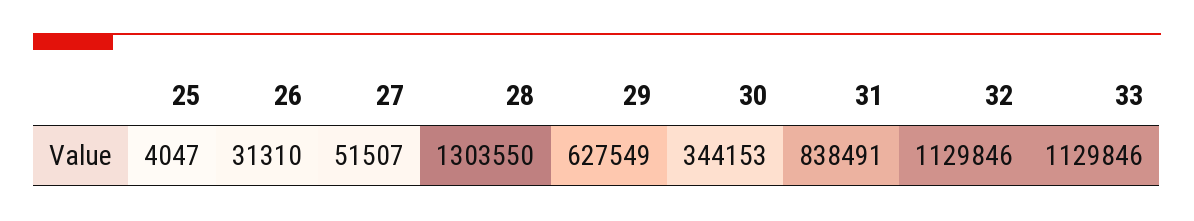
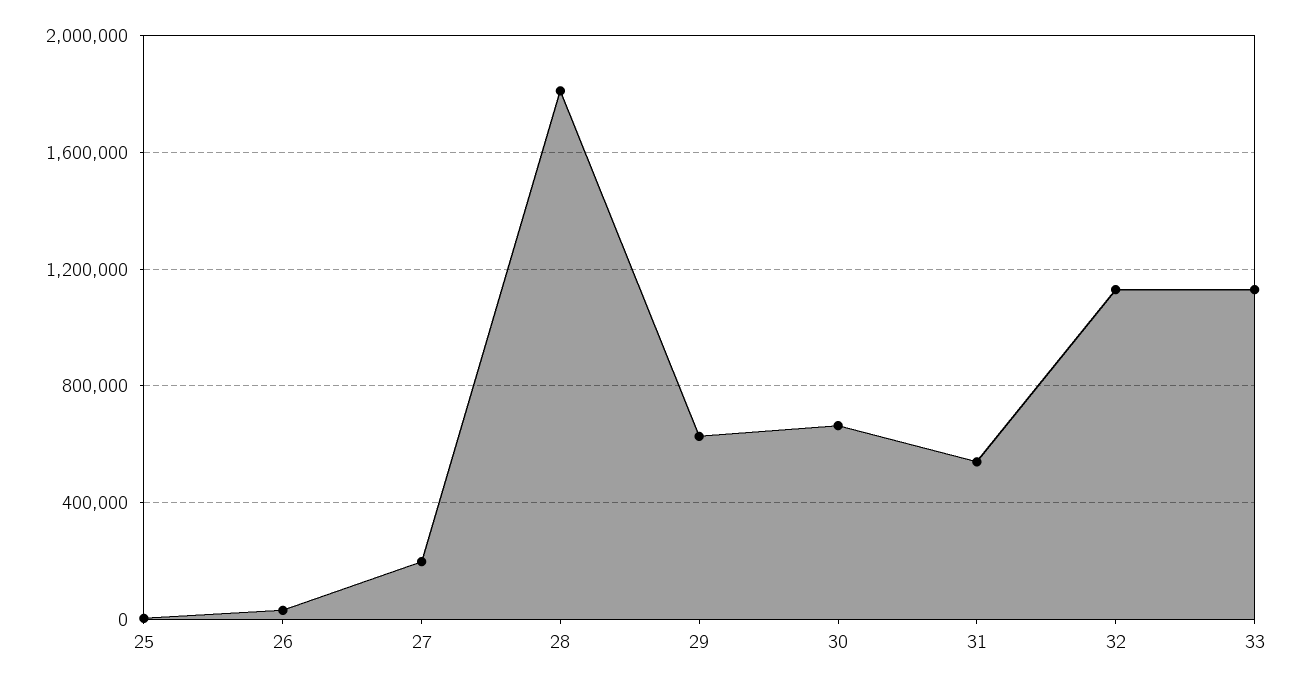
27: 51507 -> 200000
28: 1303550 -> 1800000
30: 344153 -> 650000
31: 838491 -> 550000

